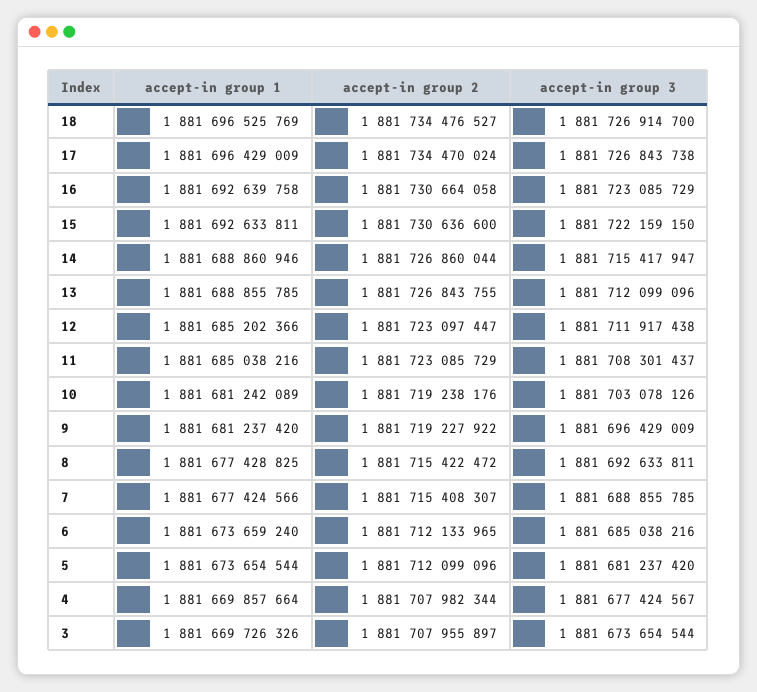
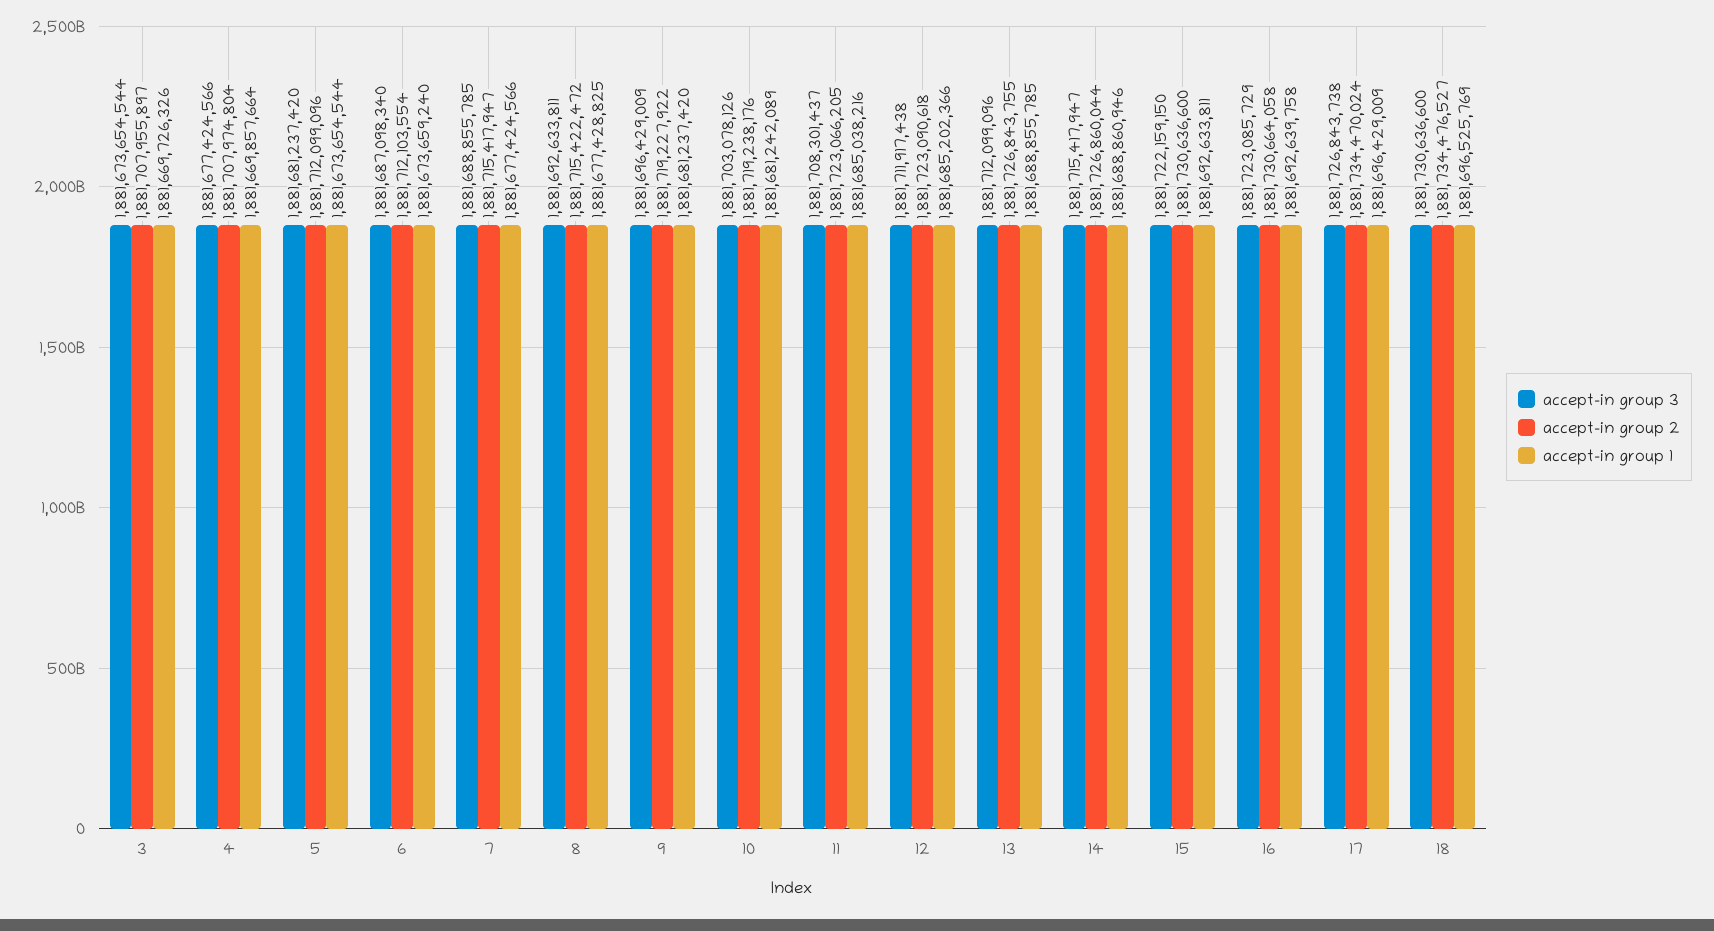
accept-in group 3, 18: 1881726914700 -> 1881730636600
accept-in group 2, 12: 1881723097447 -> 1881723090618
accept-in group 2, 11: 1881723085729 -> 1881723066205
accept-in group 2, 7: 1881715408307 -> 1881715417947
accept-in group 2, 6: 1881712133965 -> 1881712103554
accept-in group 3, 6: 1881685038216 -> 1881687098340
accept-in group 2, 4: 1881707982344 -> 1881707974804
accept-in group 3, 4: 1881677424567 -> 1881677424566

